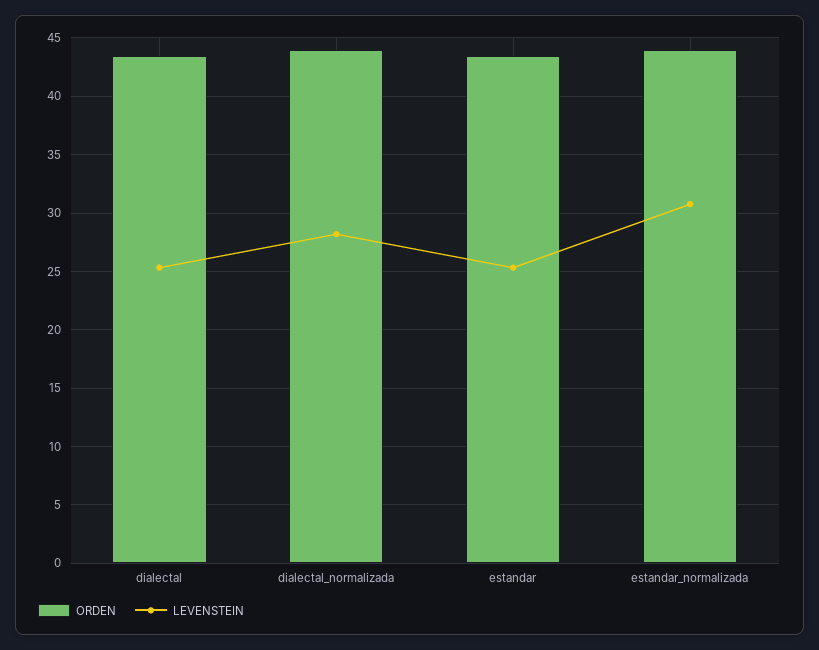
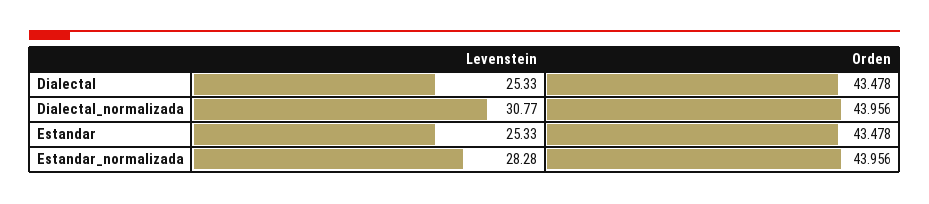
LEVENSTEIN, dialectal_normalizada: 28 -> 30.77
LEVENSTEIN, estandar_normalizada: 31 -> 28.28

